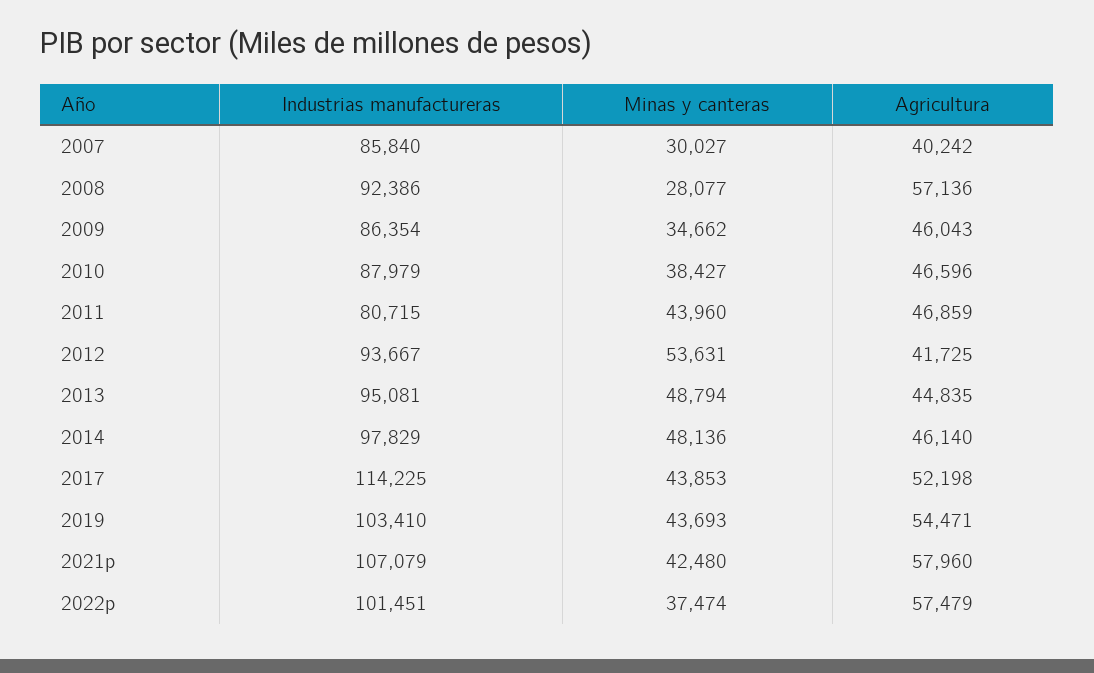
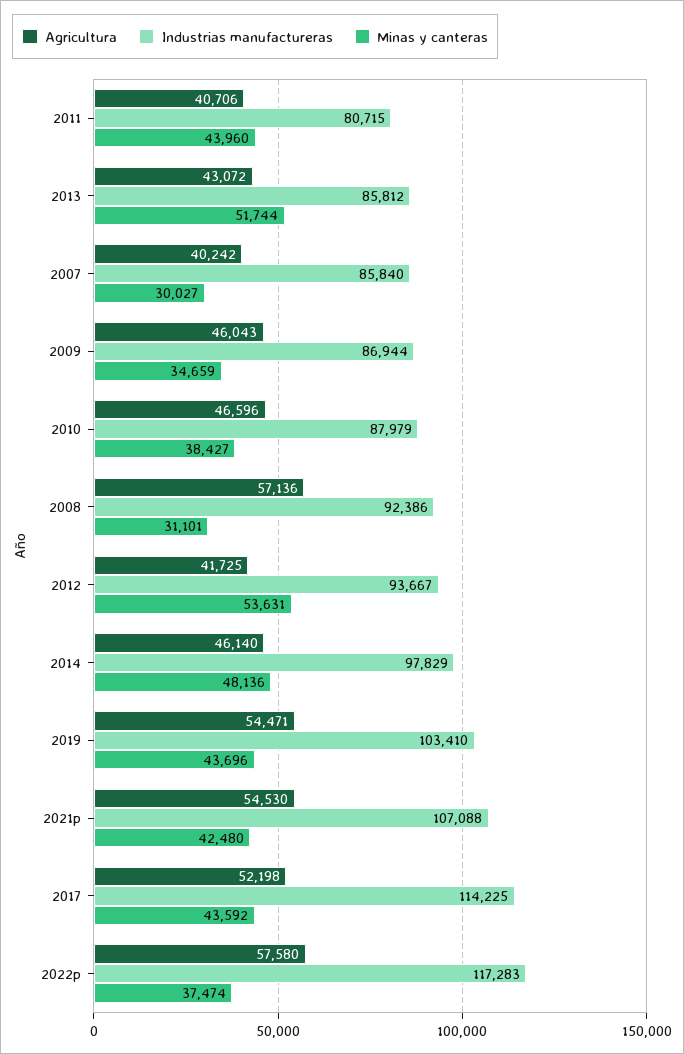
Minas y canteras, 2008: 28077 -> 31101
Industrias manufactureras, 2009: 86354 -> 86944
Minas y canteras, 2009: 34662 -> 34659
Agricultura, 2011: 46859 -> 40706
Industrias manufactureras, 2013: 95081 -> 85812
Minas y canteras, 2013: 48794 -> 51744
Agricultura, 2013: 44835 -> 43072
Minas y canteras, 2017: 43853 -> 43592
Minas y canteras, 2019: 43693 -> 43696
Industrias manufactureras, 2021p: 107079 -> 107088
Agricultura, 2021p: 57960 -> 54530
Industrias manufactureras, 2022p: 101451 -> 117283
Agricultura, 2022p: 57479 -> 57580

